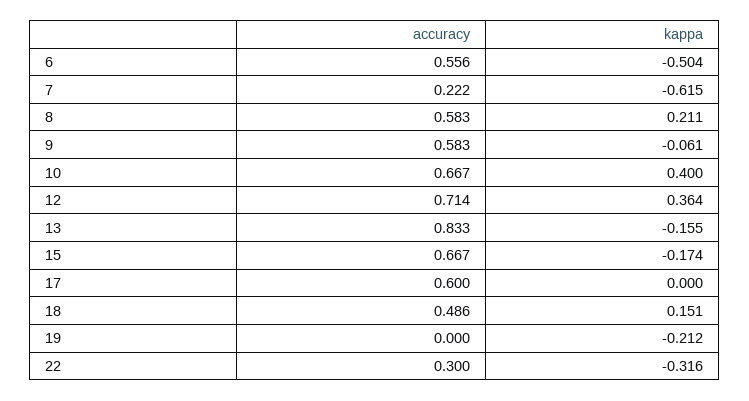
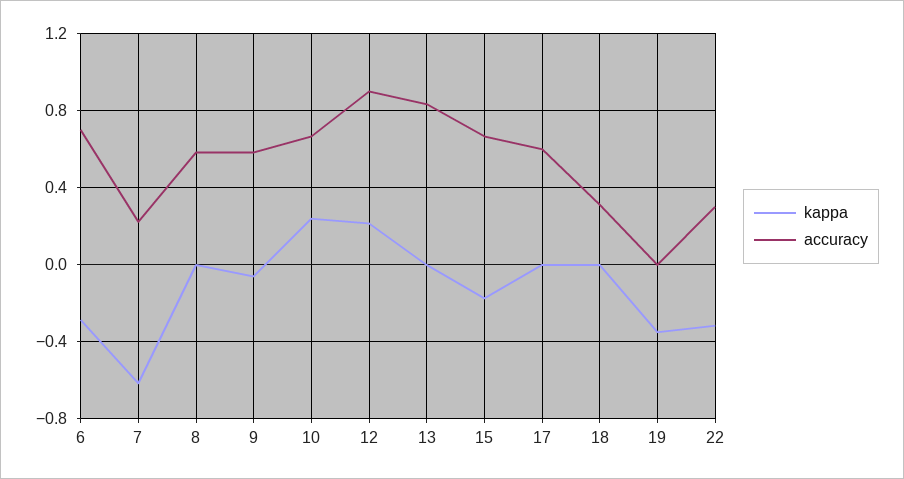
accuracy, 6: 0.556 -> 0.7
kappa, 6: -0.504 -> -0.3
kappa, 8: 0.211 -> 0
kappa, 10: 0.4 -> 0.25
accuracy, 12: 0.714 -> 0.9
kappa, 12: 0.364 -> 0.2
kappa, 13: -0.155 -> 0
accuracy, 18: 0.486 -> 0.3
kappa, 18: 0.151 -> 0
kappa, 19: -0.212 -> -0.35

